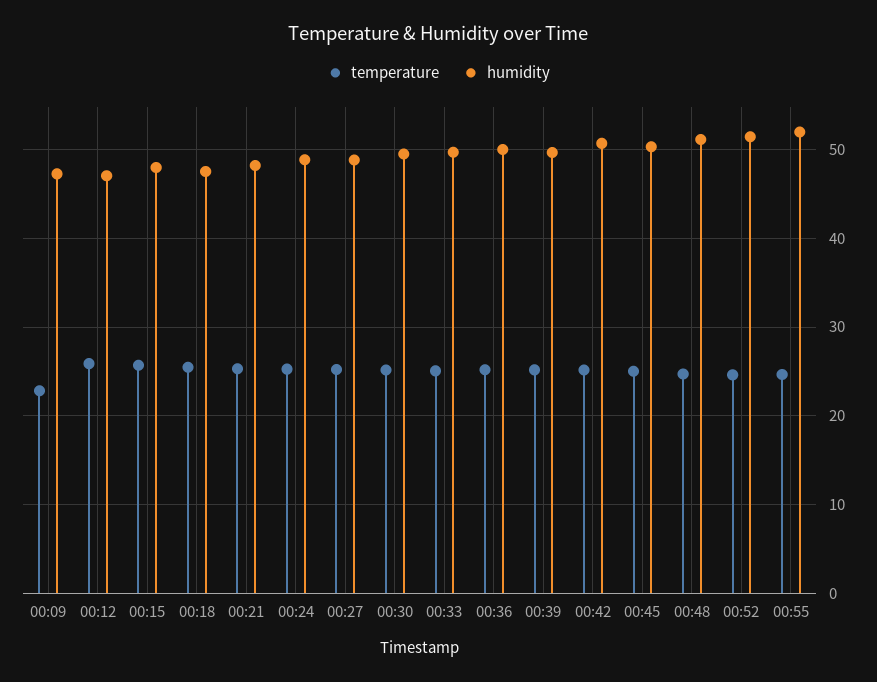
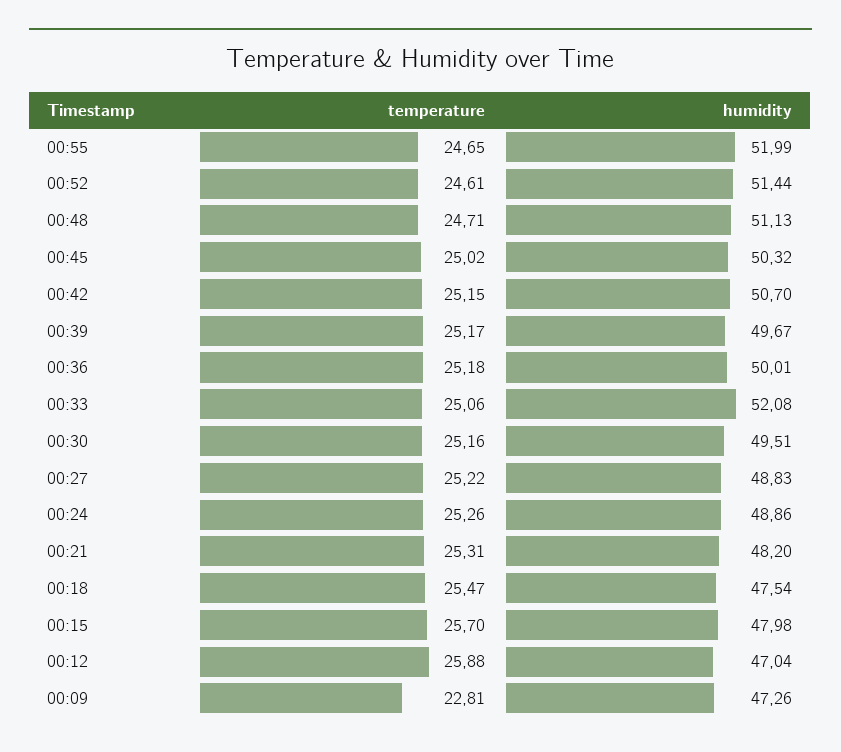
humidity, 00:33: 50 -> 52.08

